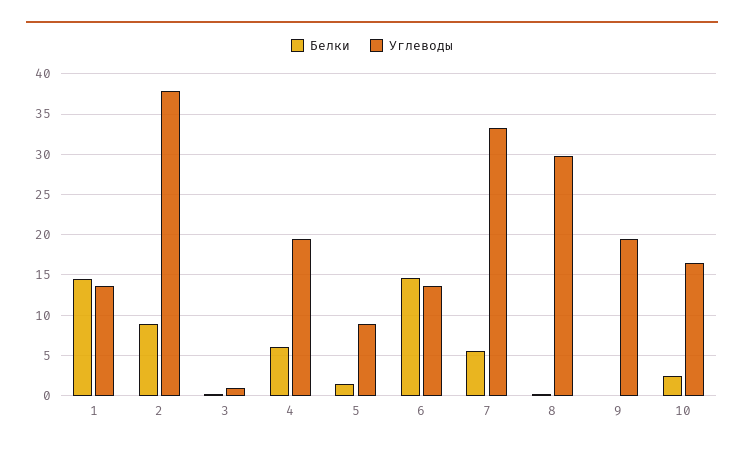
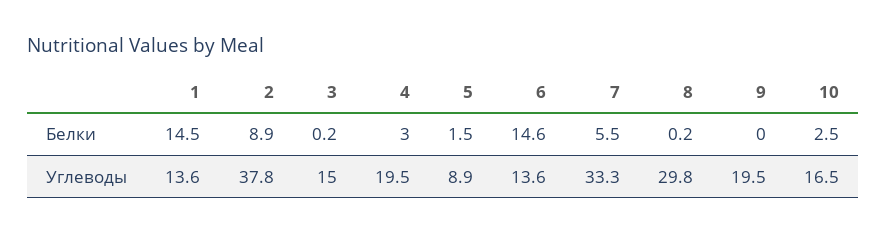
Углеводы, 3: 1 -> 15
Белки, 4: 6 -> 3

